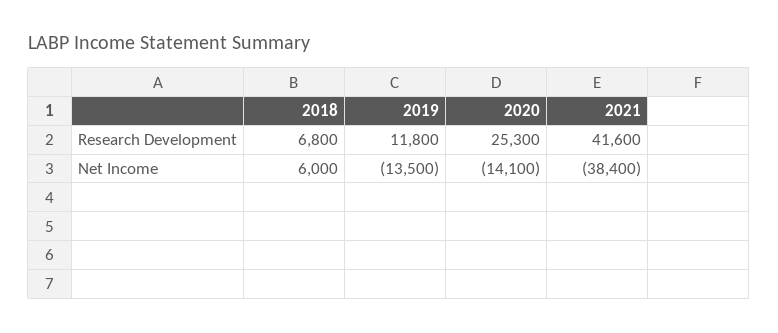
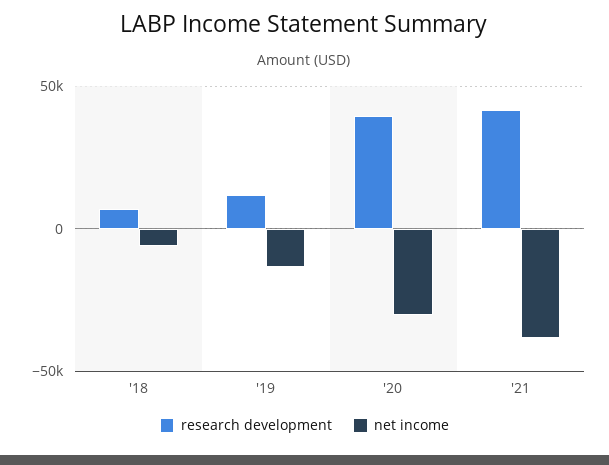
Research Development, 2020: 25300 -> 40000
Net Income, 2018: 6000 -> -5000
Net Income, 2020: -14100 -> -30000

